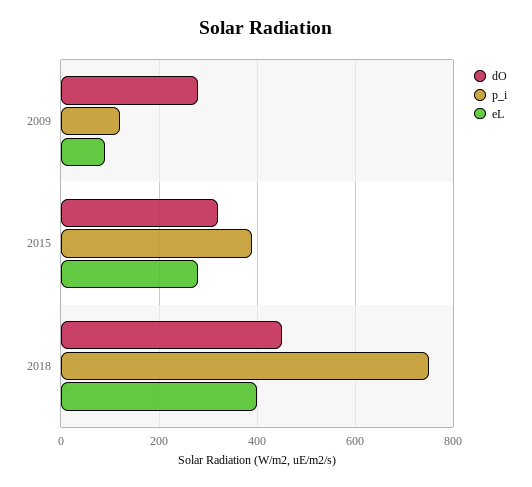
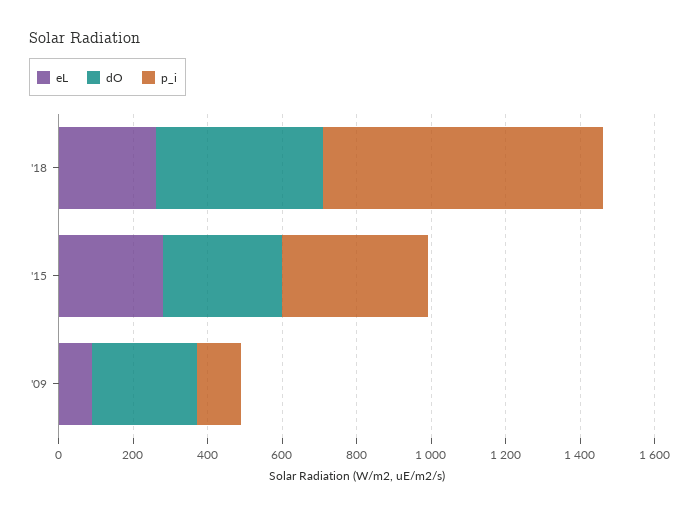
eL, 2018: 400 -> 250

